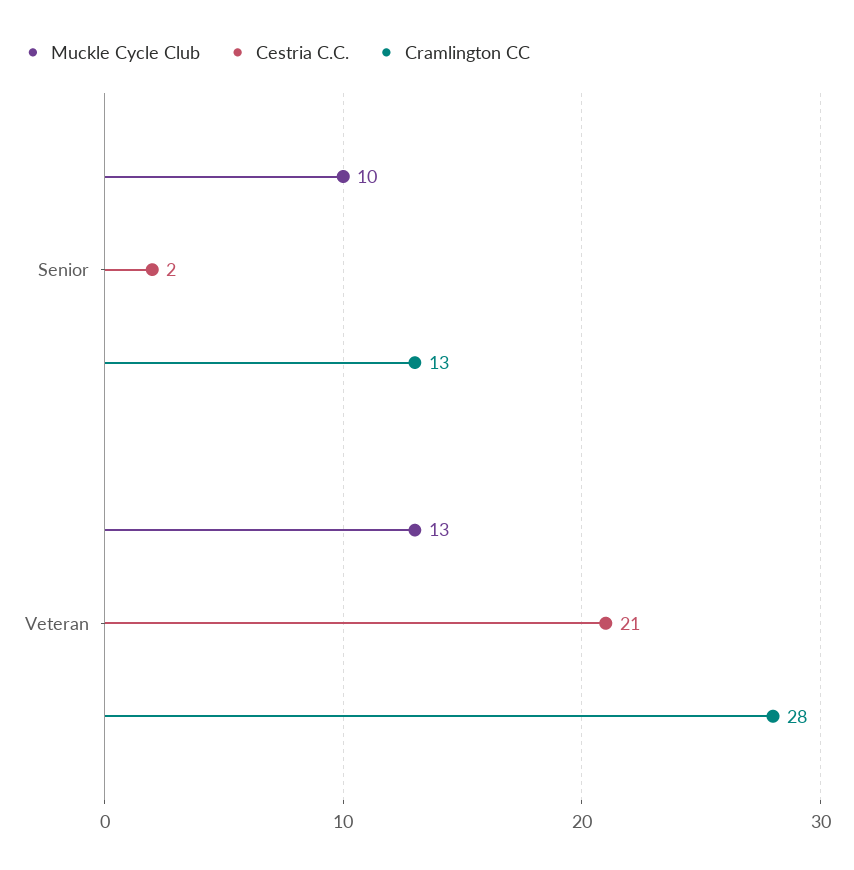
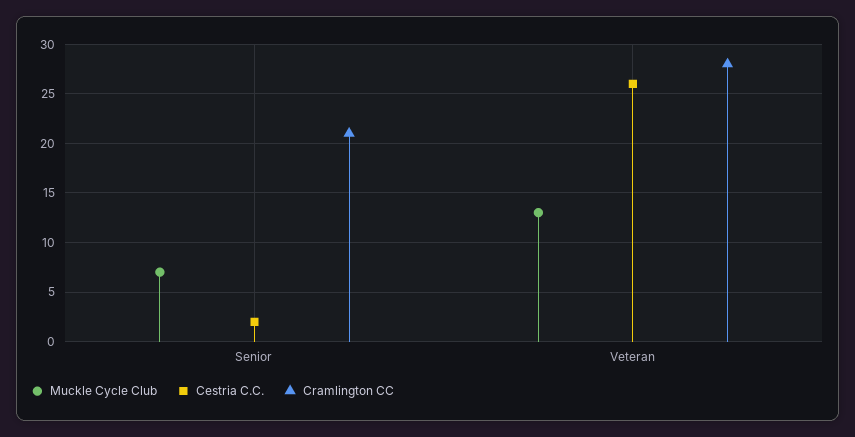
Muckle Cycle Club, Senior: 10 -> 7
Cramlington CC, Senior: 13 -> 21
Cestria C.C., Veteran: 21 -> 26

